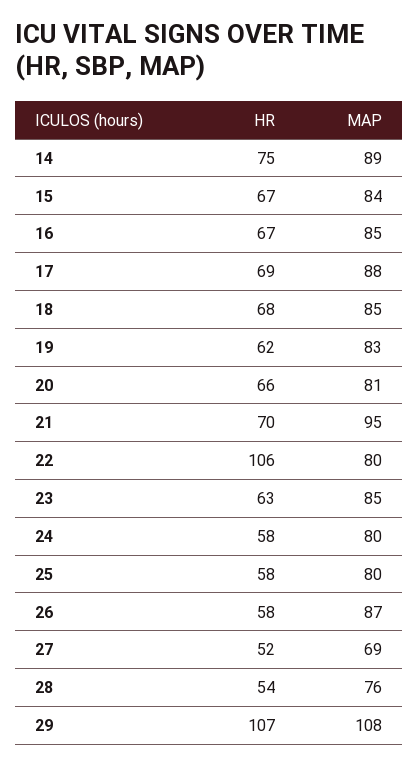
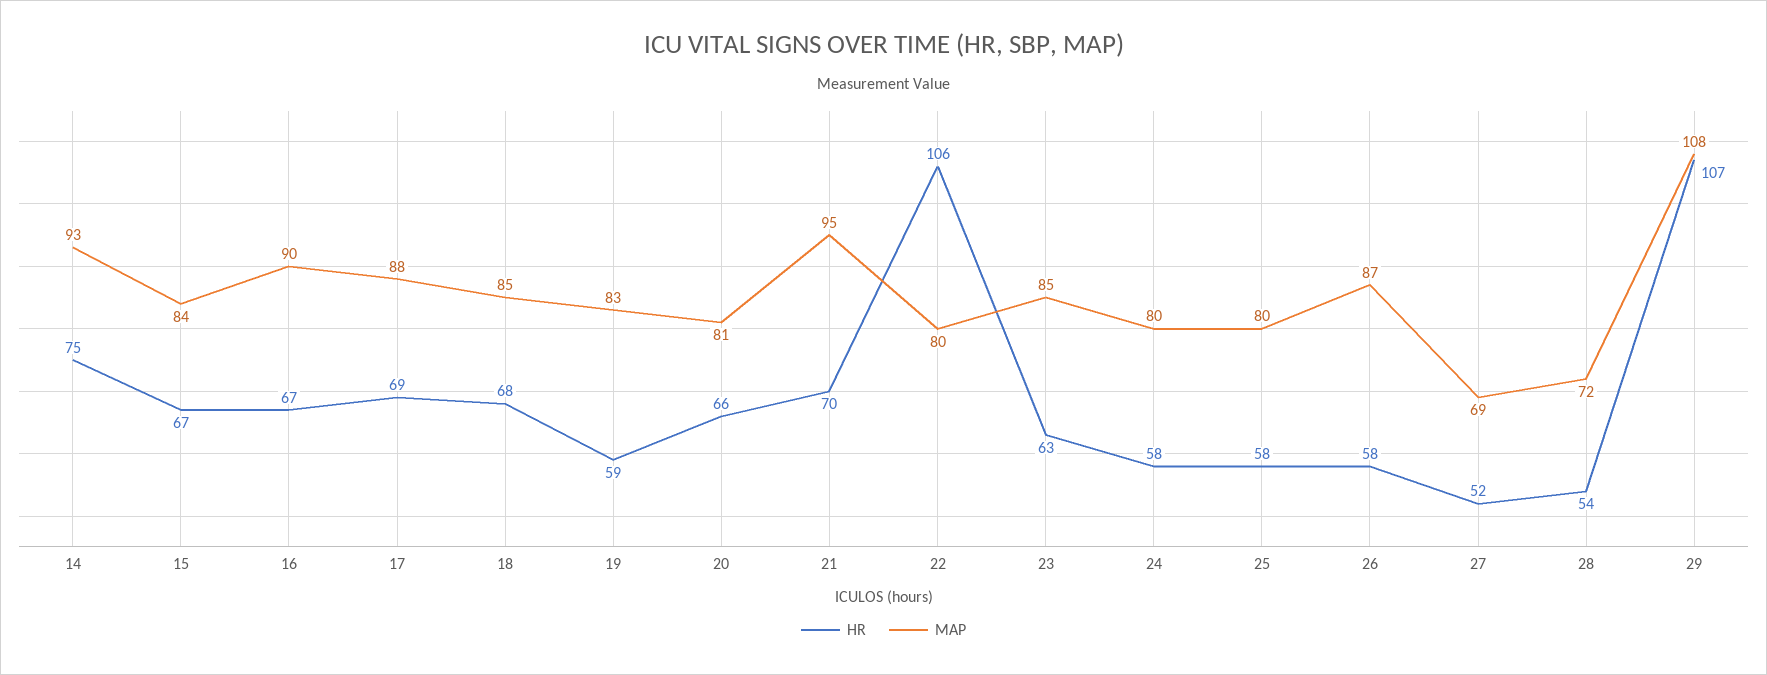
MAP, 14: 89 -> 93
MAP, 16: 85 -> 90
HR, 19: 62 -> 59
MAP, 28: 76 -> 72

